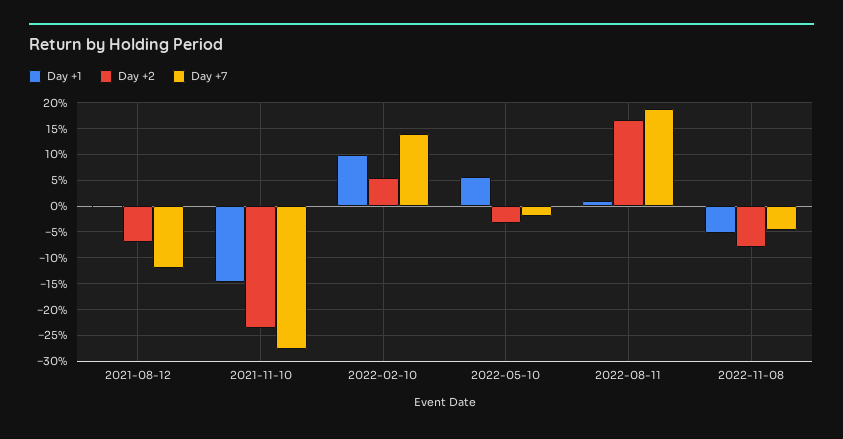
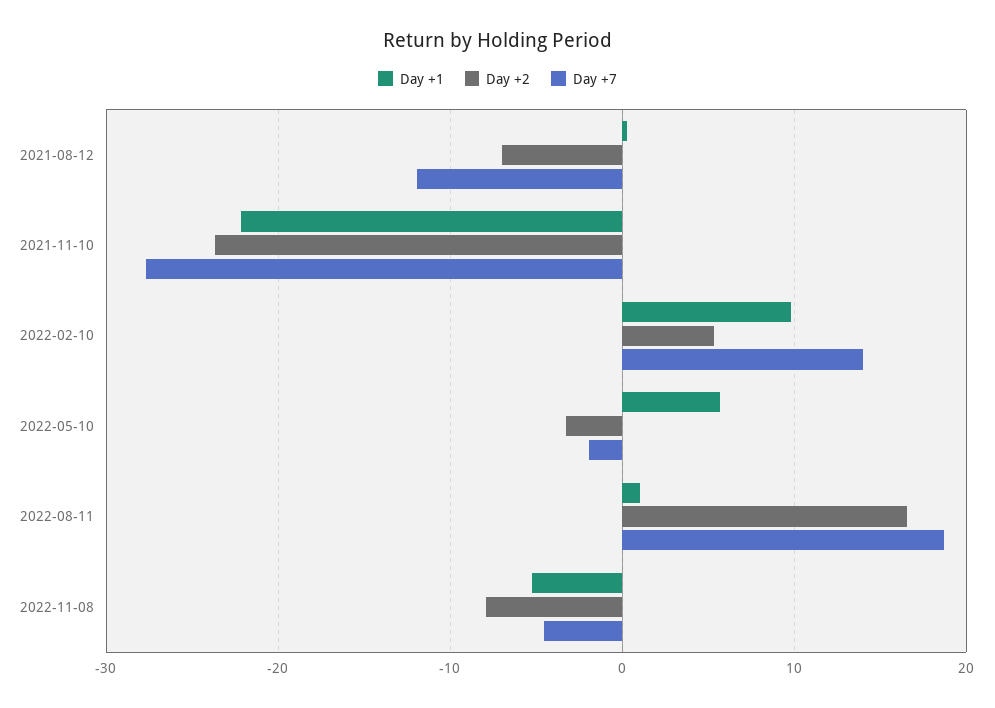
Day +1, 2021-11-10: -15 -> -22

